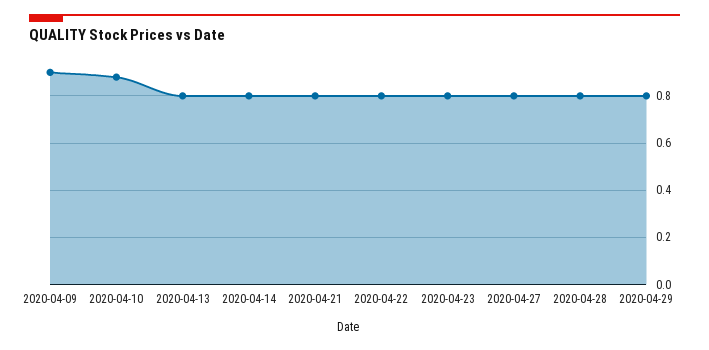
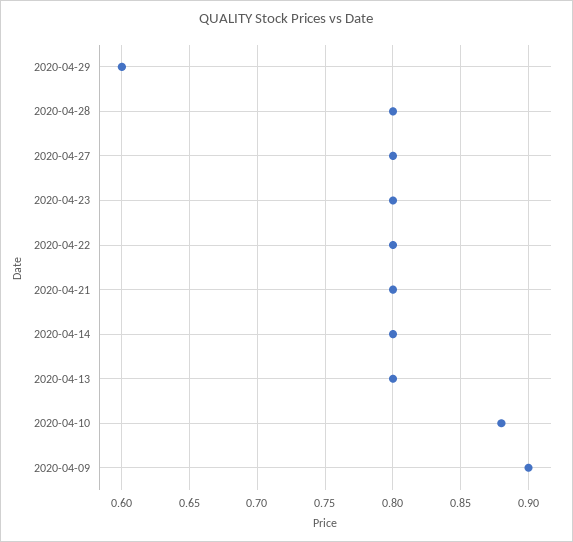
2020-04-29: 0.8 -> 0.6

